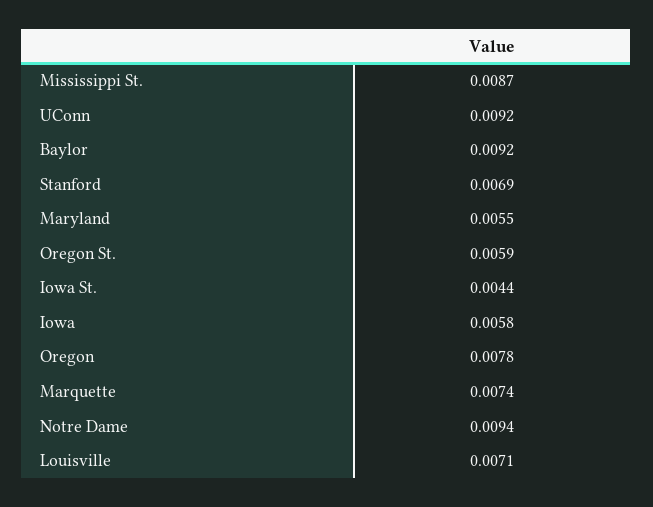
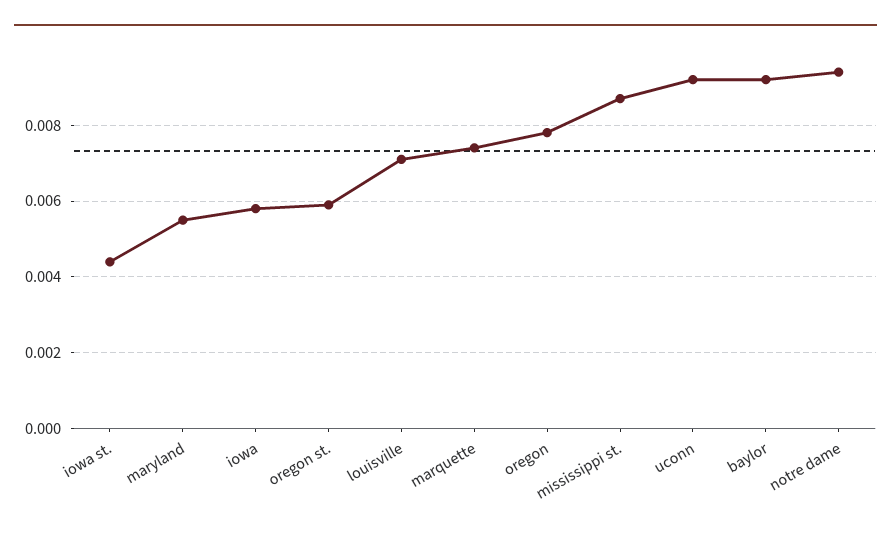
Stanford: 0.0069 -> none

